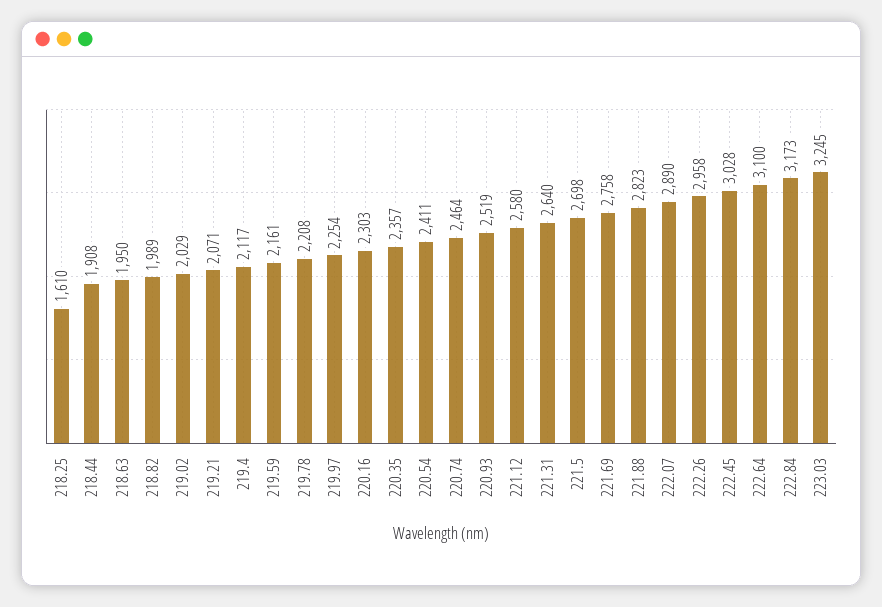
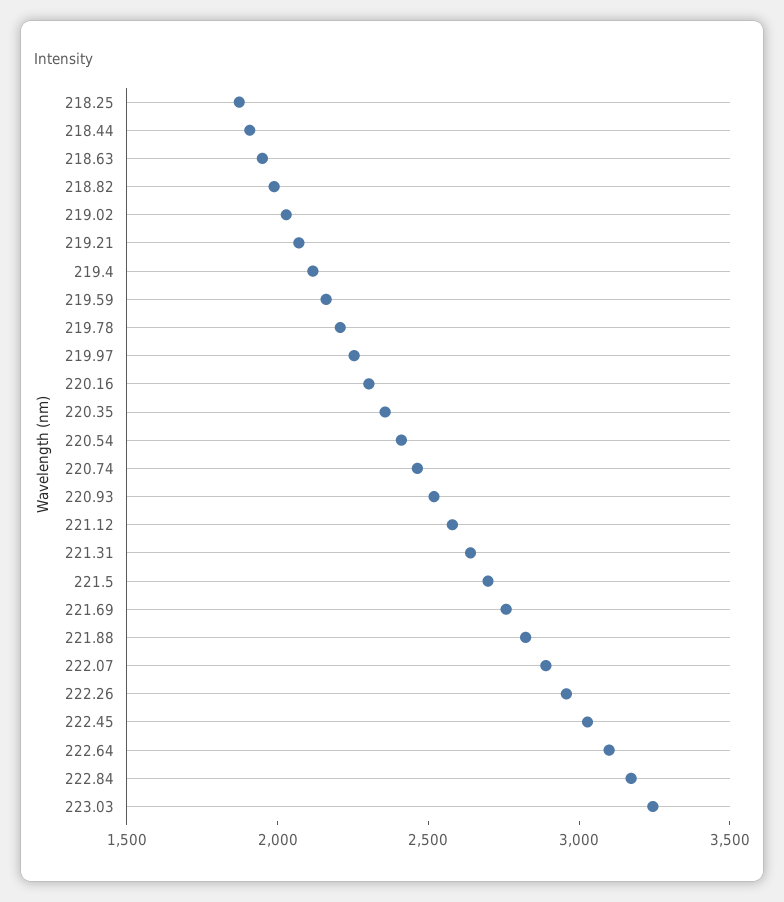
218.25: 1610 -> 1900

